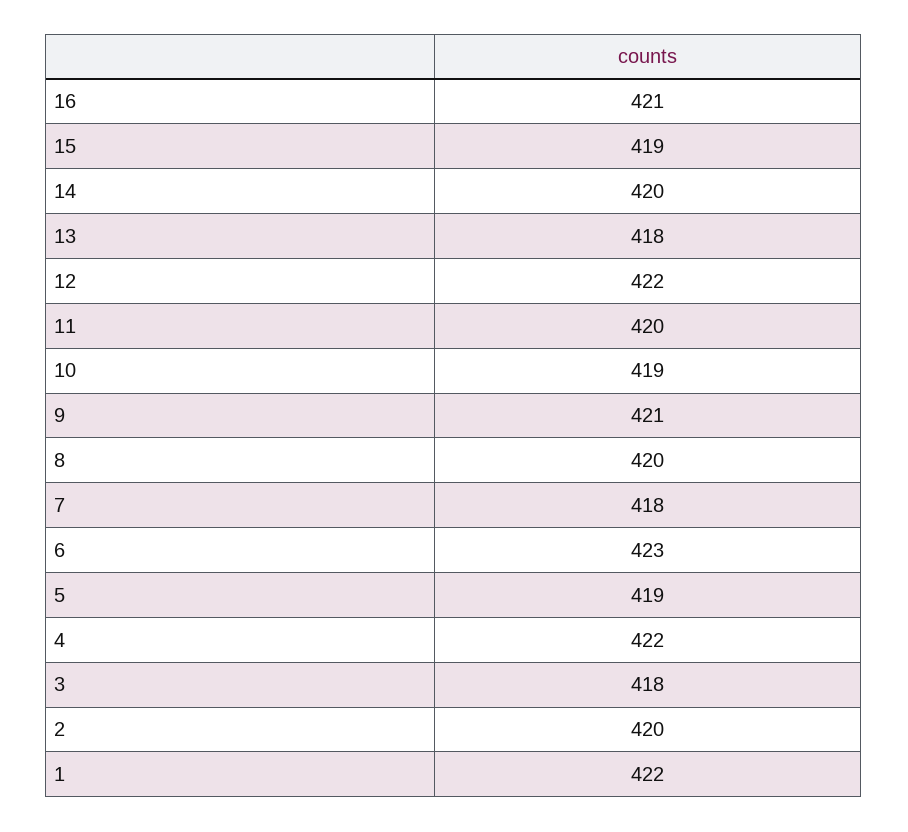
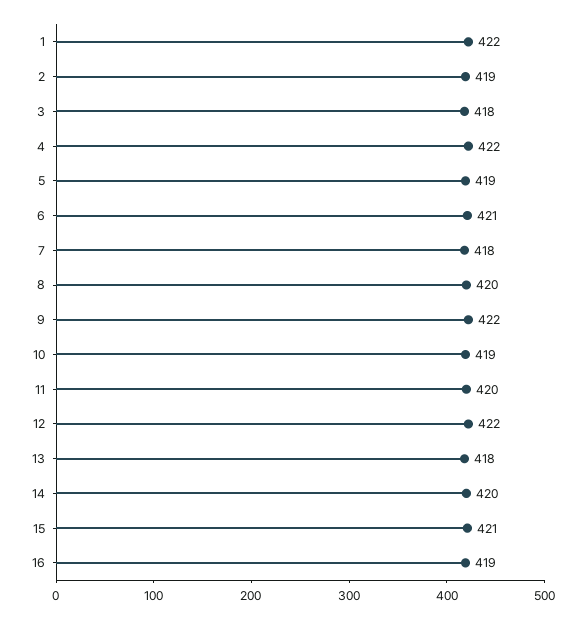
16: 421 -> 419
15: 419 -> 421
9: 421 -> 422
6: 423 -> 421
2: 420 -> 419

